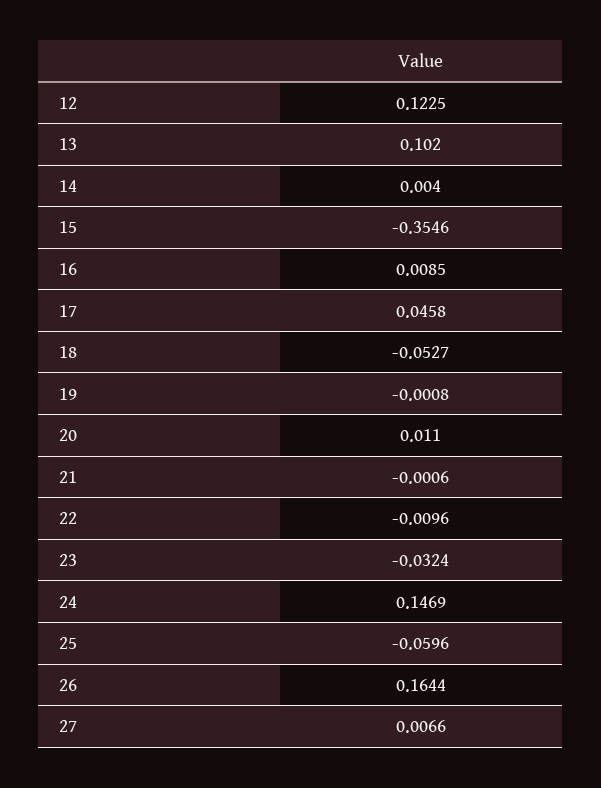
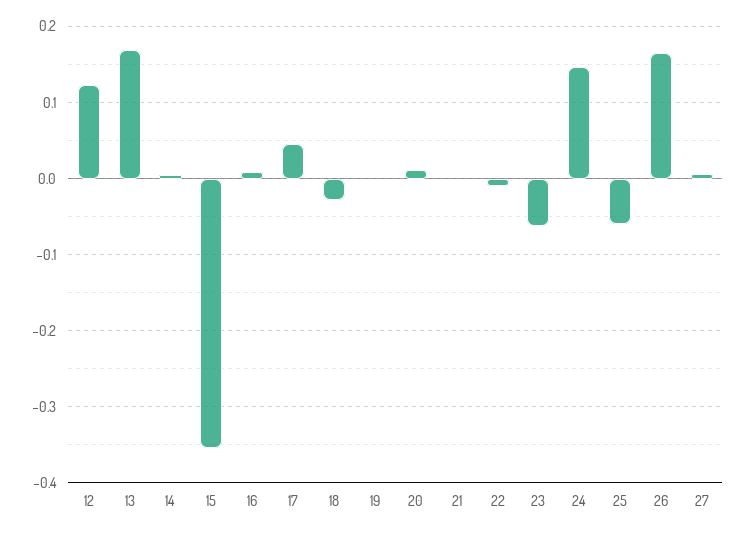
13: 0.102 -> 0.17
18: -0.0527 -> -0.03
23: -0.0324 -> -0.06

